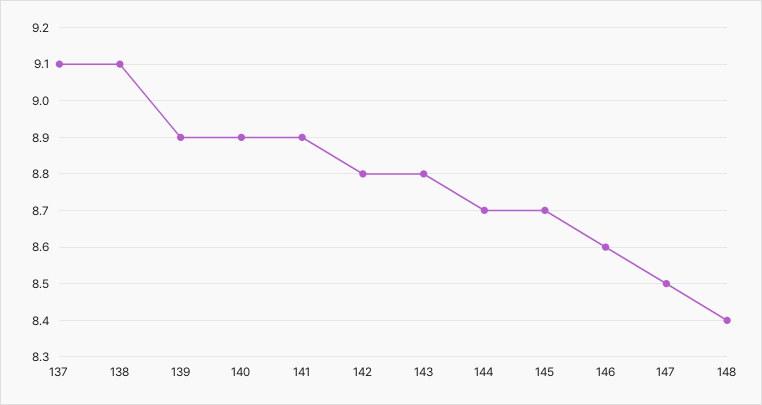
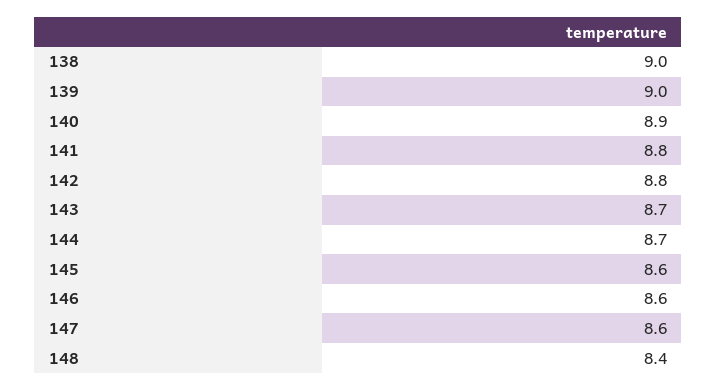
137: 9.1 -> none
138: 9.1 -> 9
139: 8.9 -> 9
141: 8.9 -> 8.8
143: 8.8 -> 8.7
145: 8.7 -> 8.6
147: 8.5 -> 8.6

